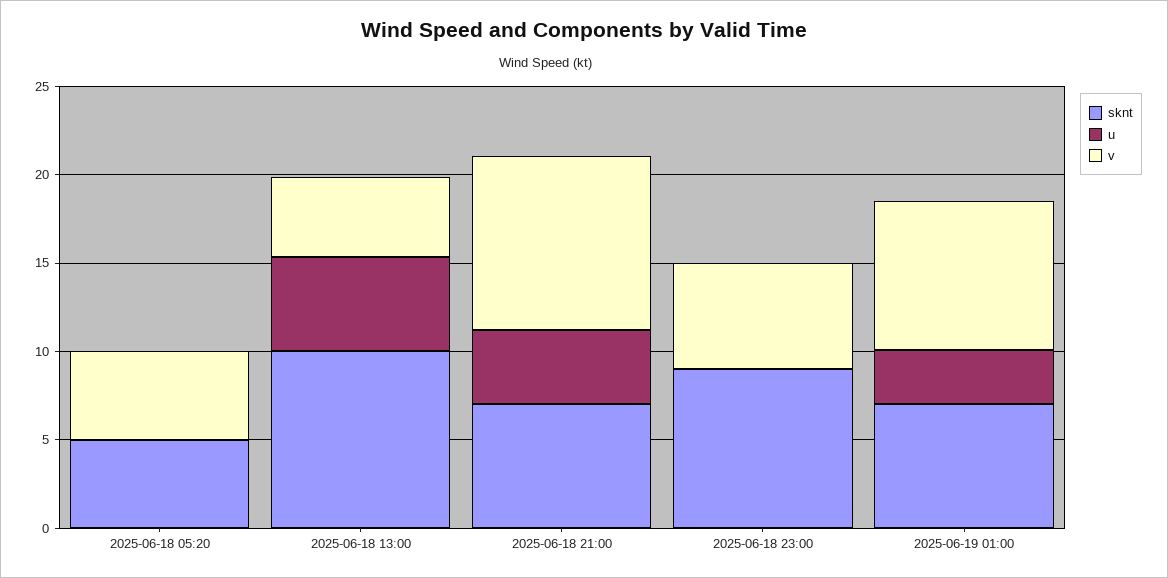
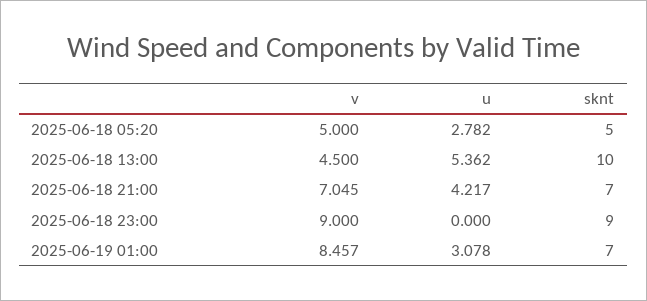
u, 2025-06-18 05:20: 0 -> 2.782
v, 2025-06-18 21:00: 10 -> 7.045
v, 2025-06-18 23:00: 6 -> 9

